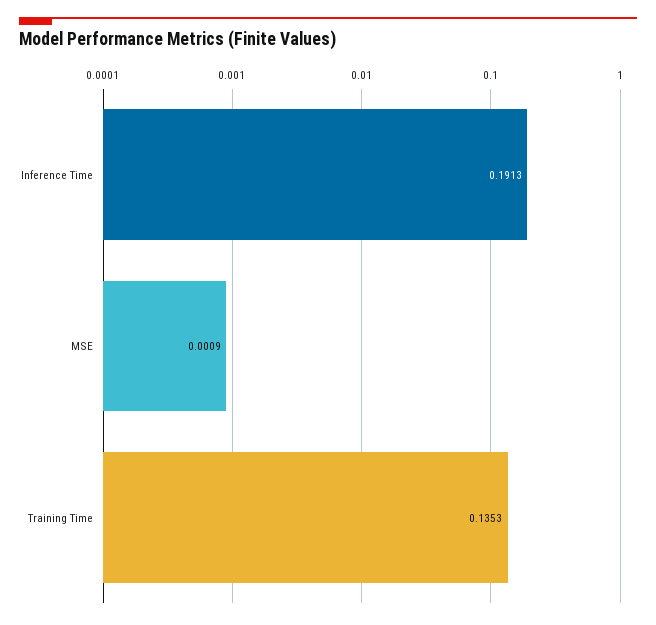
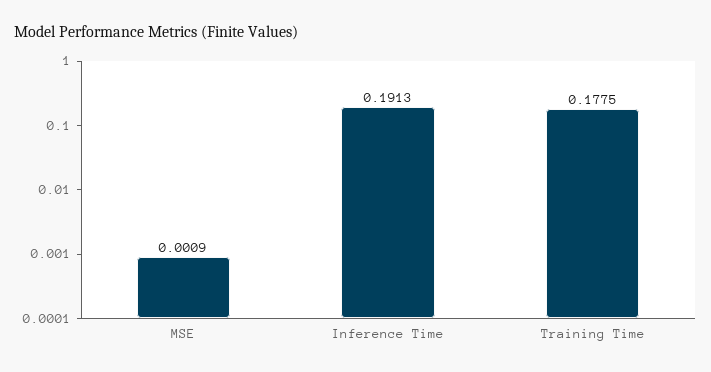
Training Time: 0.1353 -> 0.1775

